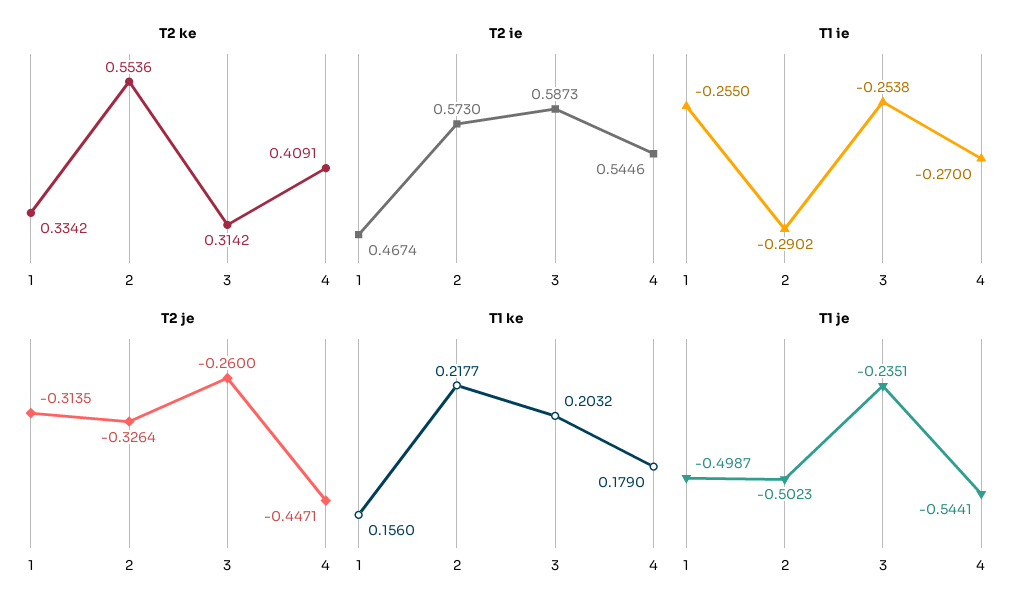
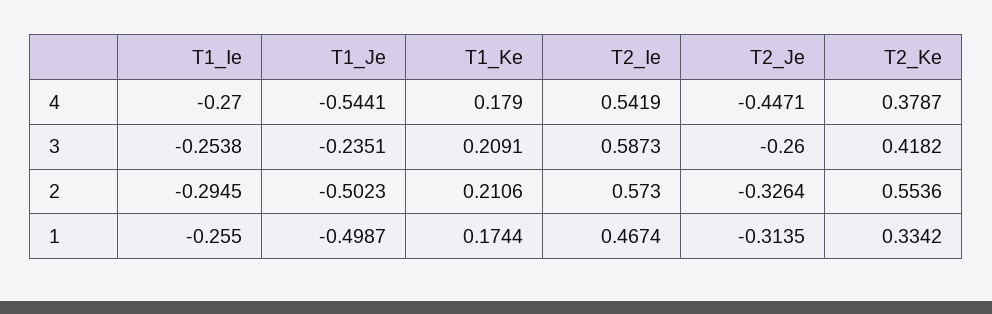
T2 ke, 3: 0.3142 -> 0.4182
T2 ke, 4: 0.4091 -> 0.3787
T2 ie, 4: 0.5446 -> 0.5419
T1 ie, 2: -0.2902 -> -0.2945
T1 ke, 1: 0.156 -> 0.1744
T1 ke, 2: 0.2177 -> 0.2106
T1 ke, 3: 0.2032 -> 0.2091

